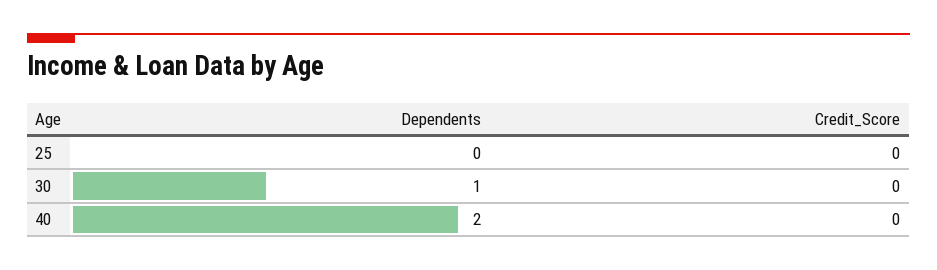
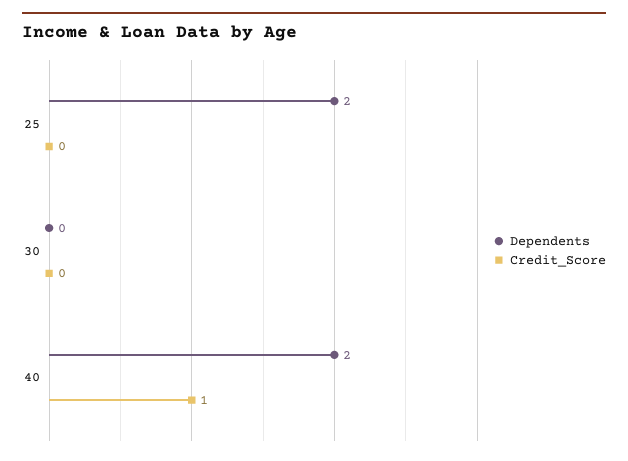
Dependents, 25: 0 -> 2
Dependents, 30: 1 -> 0
Credit_Score, 40: 0 -> 1

